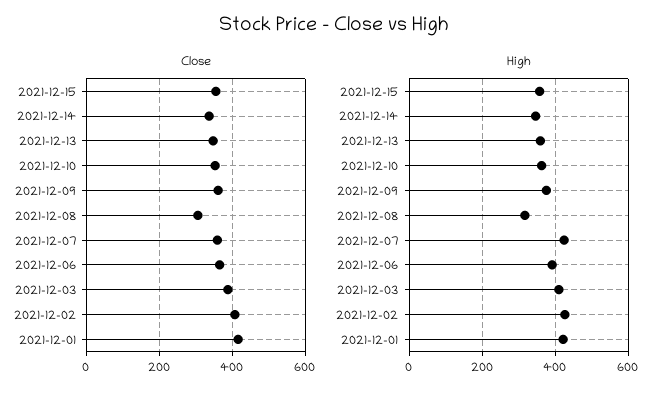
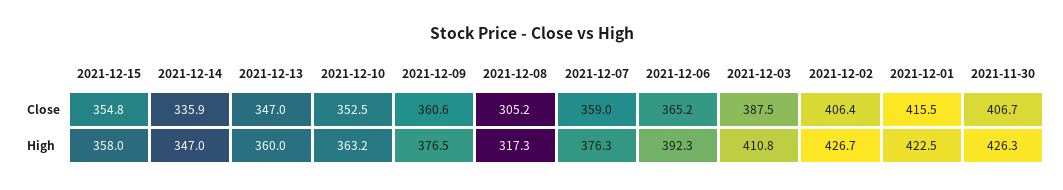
High, 2021-12-07: 420 -> 376.3
Close, 2021-11-30: none -> 406.7
High, 2021-11-30: none -> 426.3

